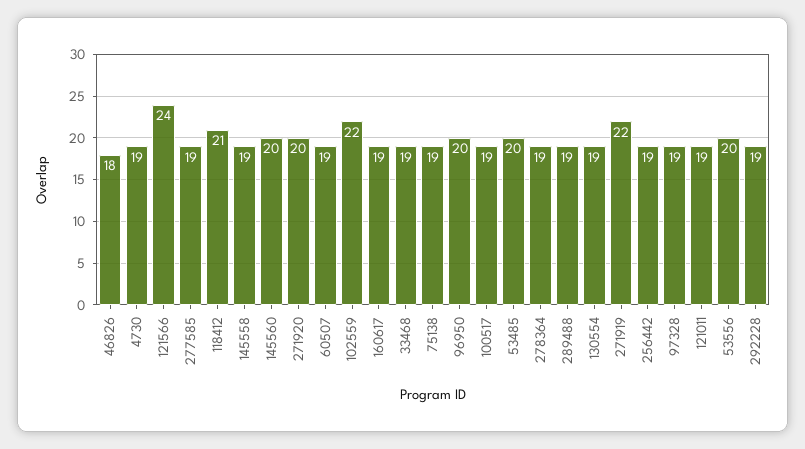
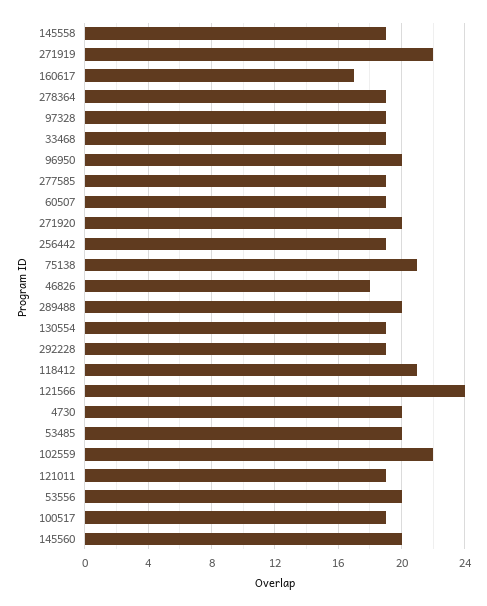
4730: 19 -> 20
160617: 19 -> 17
75138: 19 -> 21
289488: 19 -> 20

